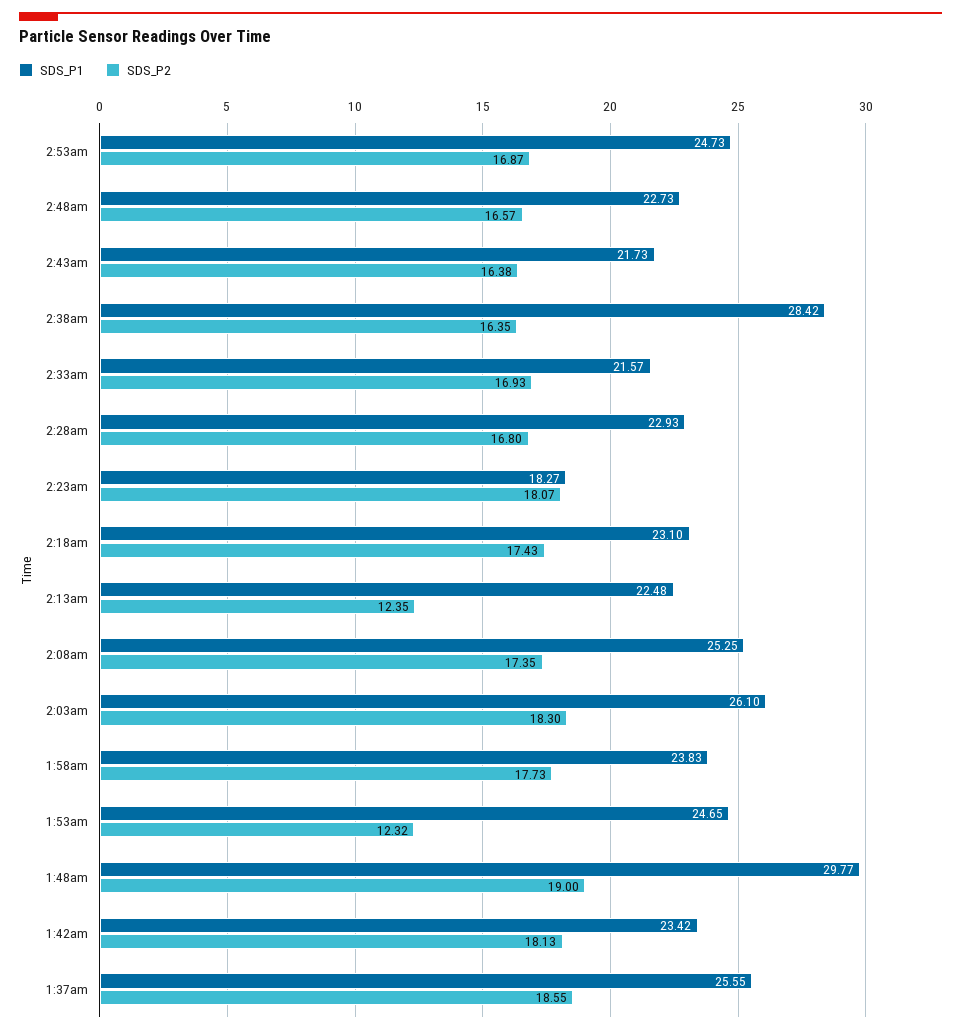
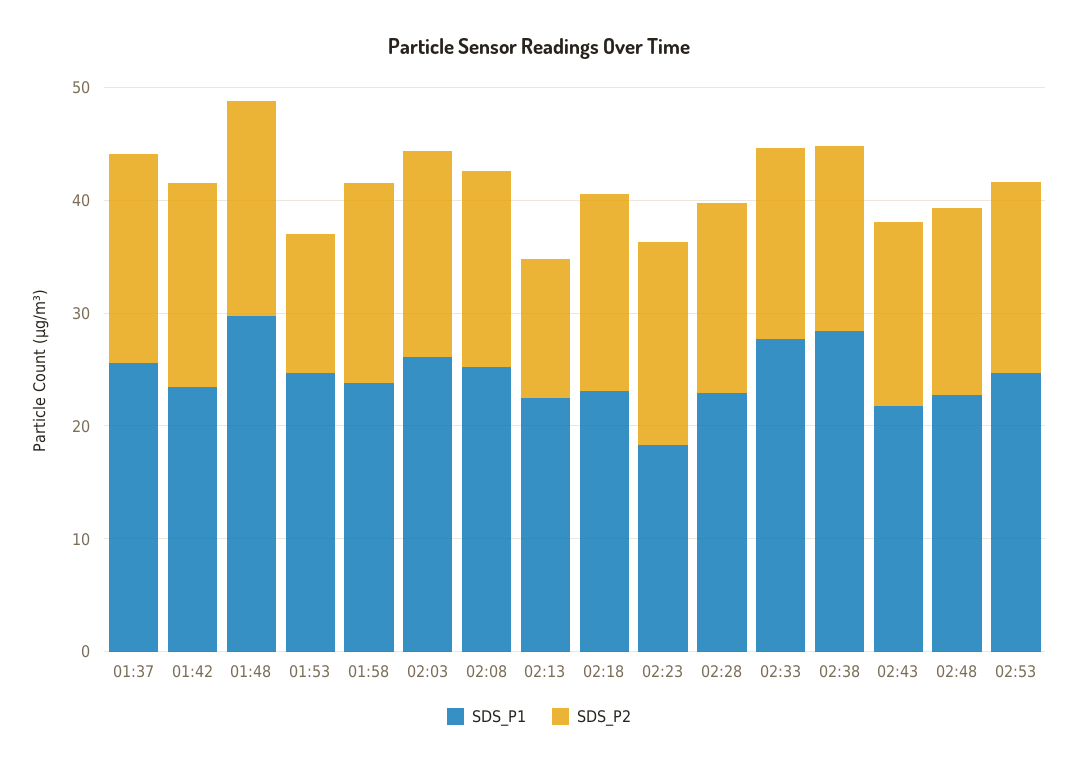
SDS_P1, 2:33am: 21.57 -> 28

